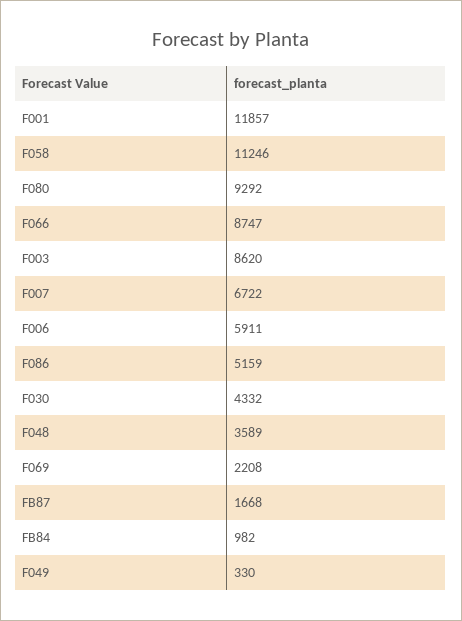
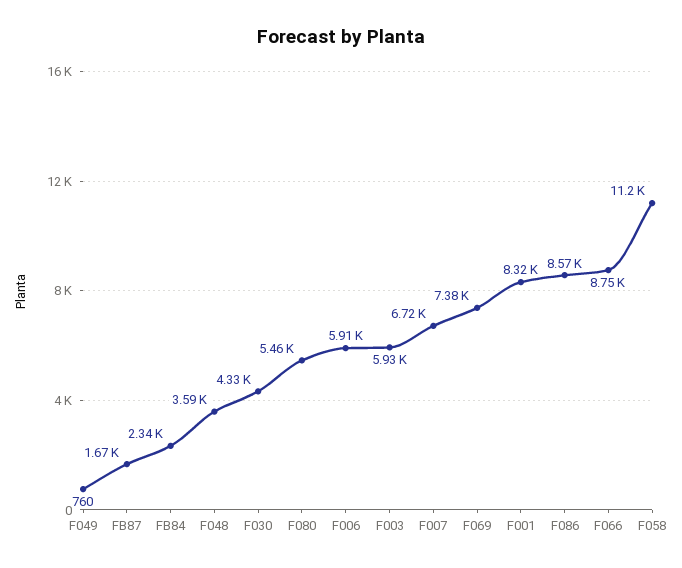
F001: 11857 -> 8320
F080: 9292 -> 5460
F003: 8620 -> 5930
F086: 5159 -> 8570
F069: 2208 -> 7380
FB84: 982 -> 2340
F049: 330 -> 760

